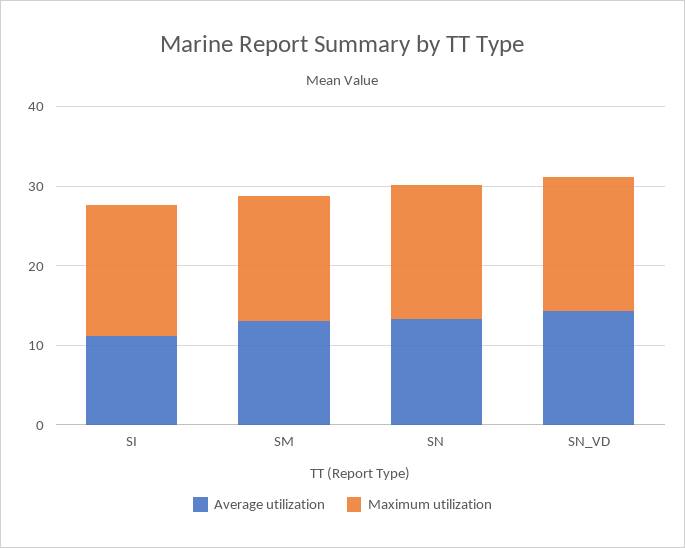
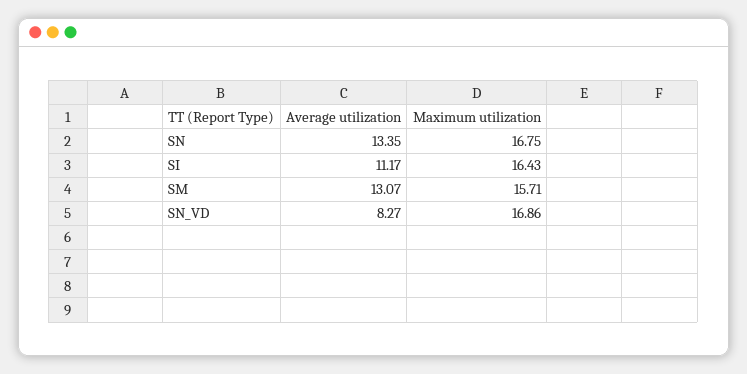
Average utilization, SN_VD: 14 -> 8.27

